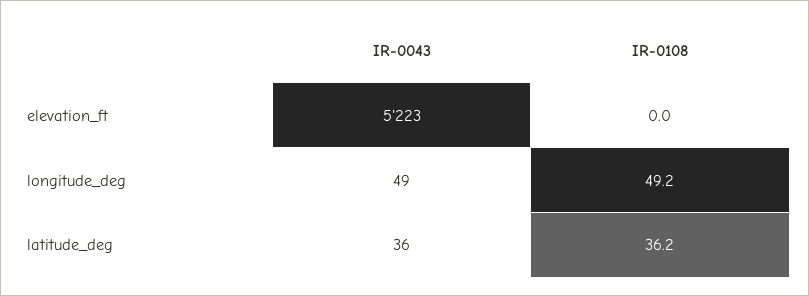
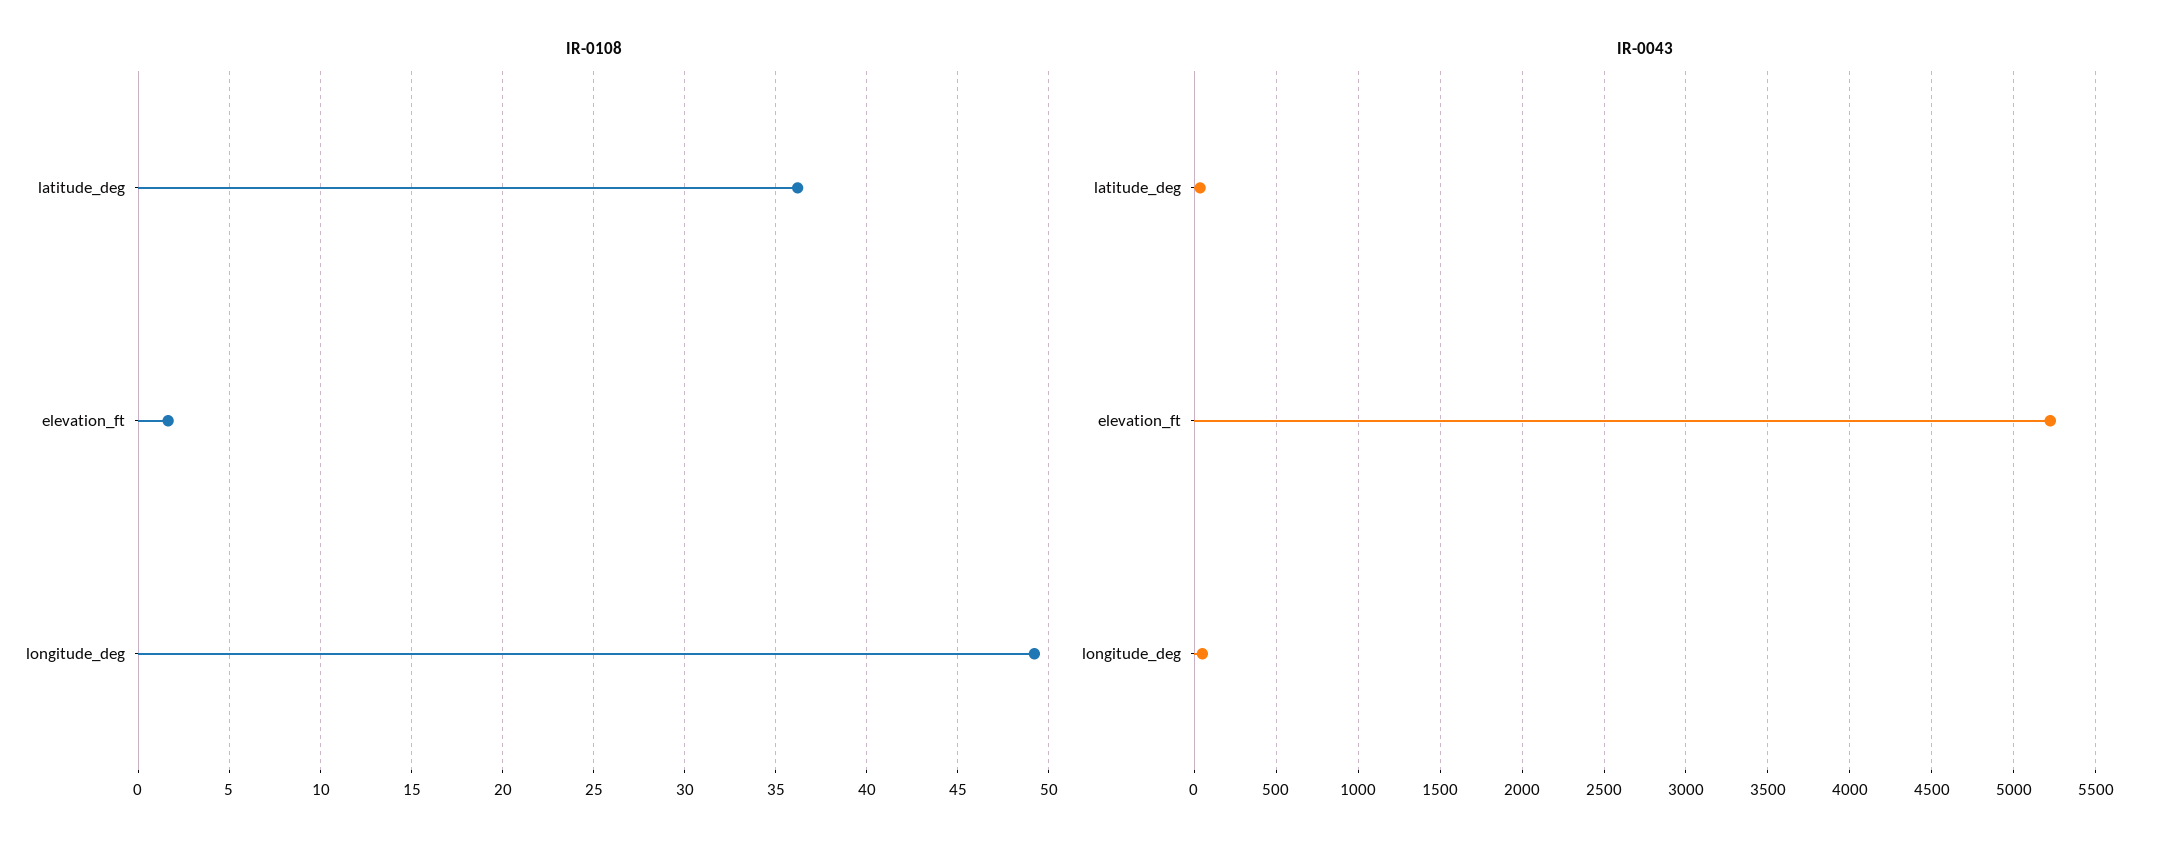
IR-0108, elevation_ft: 0 -> 1.5

